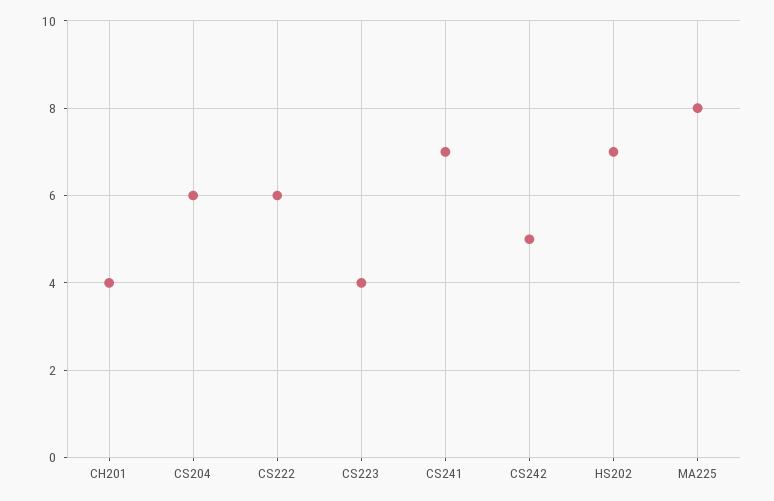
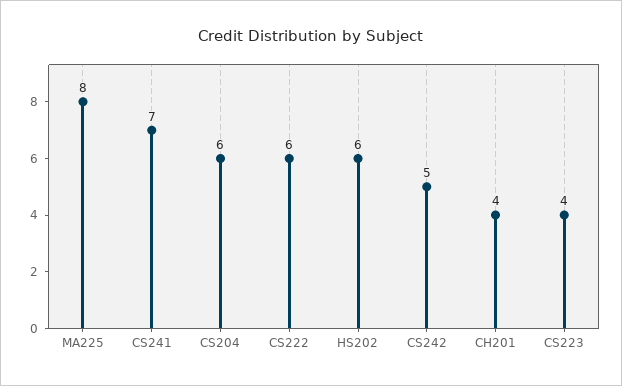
HS202: 7 -> 6

